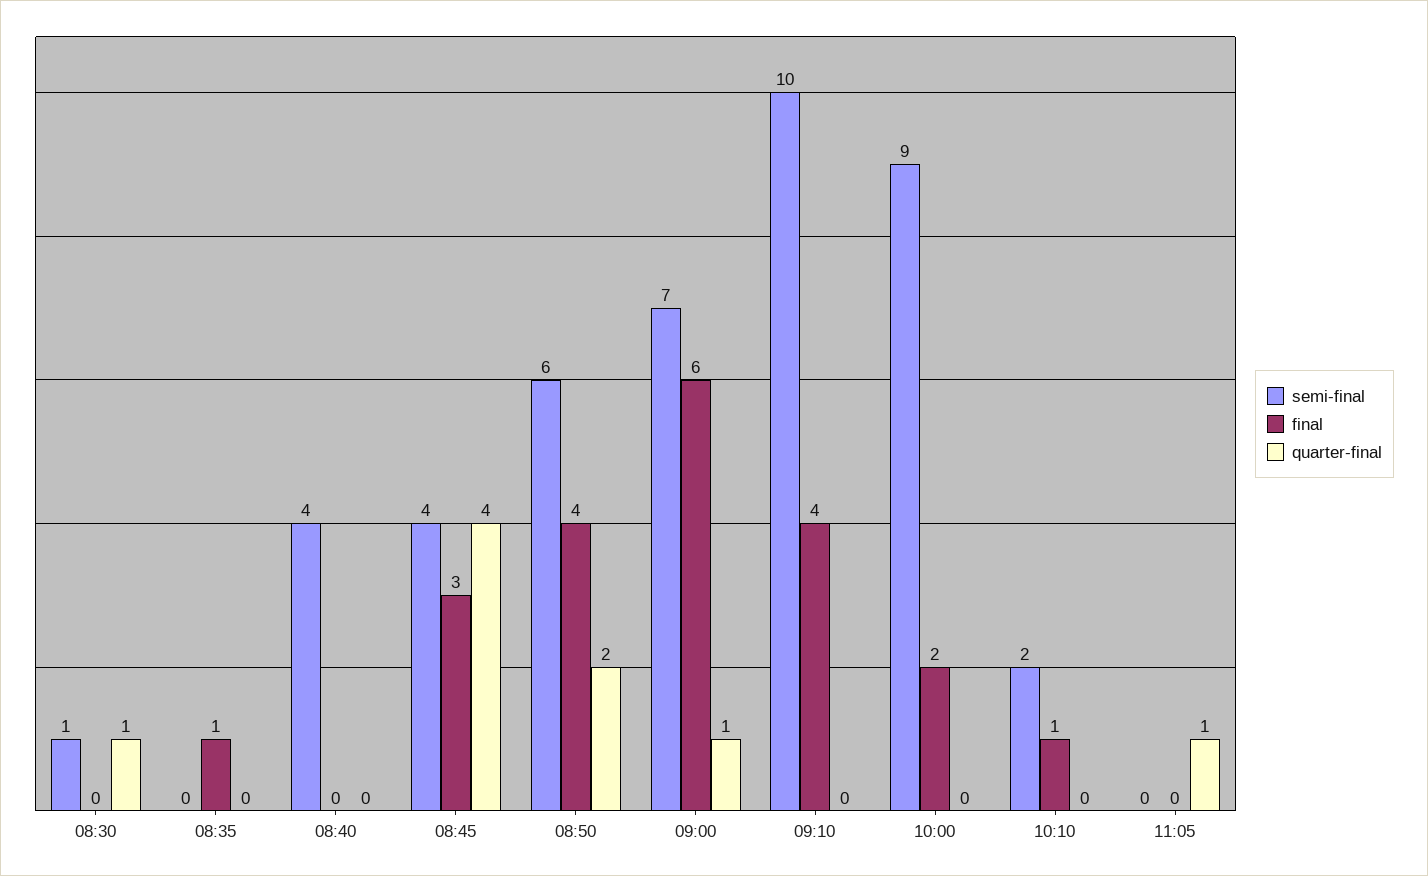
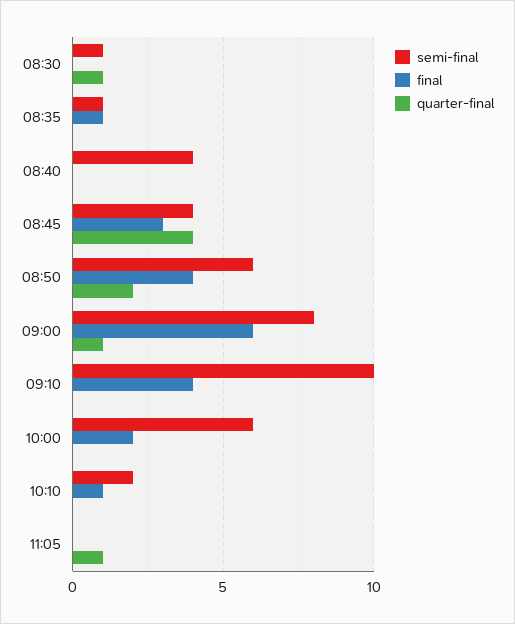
semi-final, 08:35: 0 -> 1
semi-final, 09:00: 7 -> 8
semi-final, 10:00: 9 -> 6

